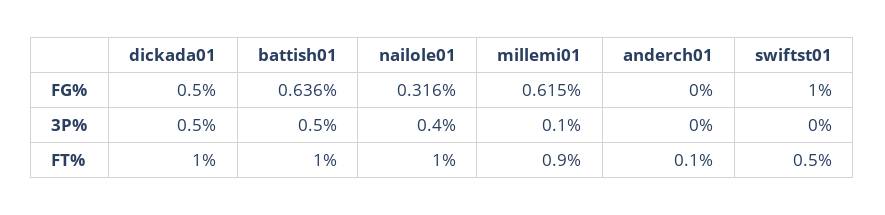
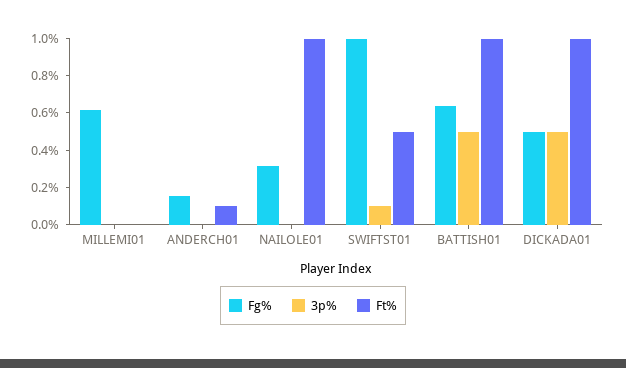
FG%, anderch01: 0 -> 0.15
3P%, nailole01: 0.4 -> 0
3P%, millemi01: 0.1 -> 0
3P%, swiftst01: 0 -> 0.1
FT%, millemi01: 0.9 -> 0

